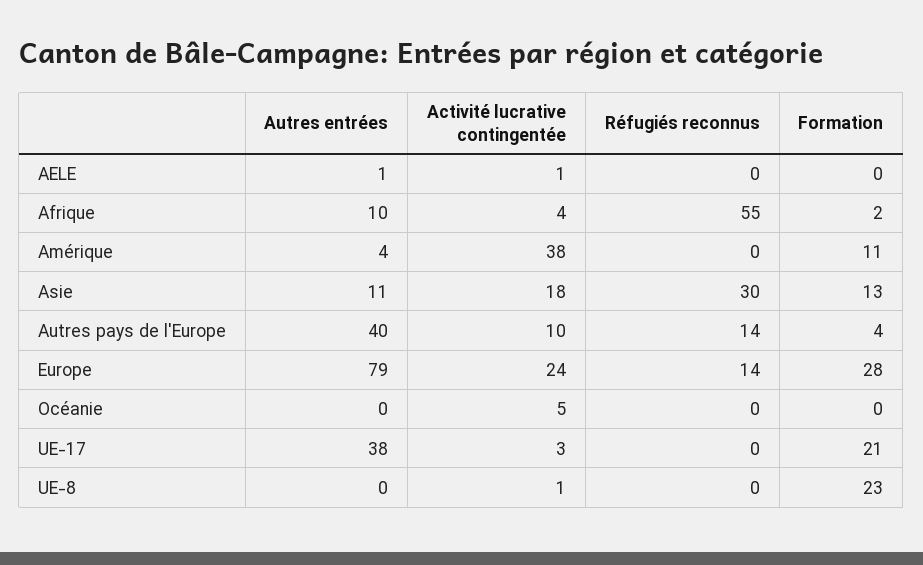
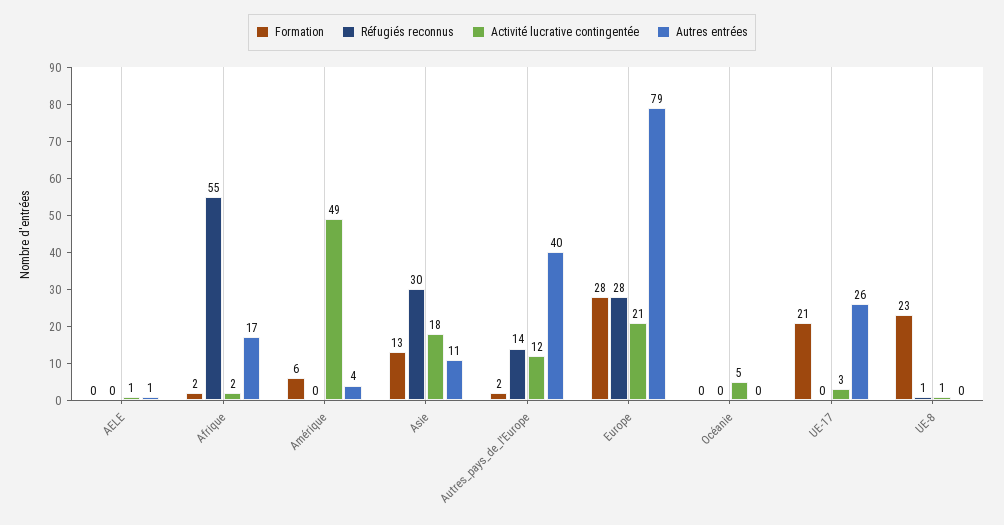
Autres entrées, Afrique: 10 -> 17
Activité lucrative contingentée, Afrique: 4 -> 2
Activité lucrative contingentée, Amérique: 38 -> 49
Formation, Amérique: 11 -> 6
Activité lucrative contingentée, Autres pays de l'Europe: 10 -> 12
Formation, Autres pays de l'Europe: 4 -> 2
Activité lucrative contingentée, Europe: 24 -> 21
Réfugiés reconnus, Europe: 14 -> 28
Autres entrées, UE-17: 38 -> 26
Réfugiés reconnus, UE-8: 0 -> 1

